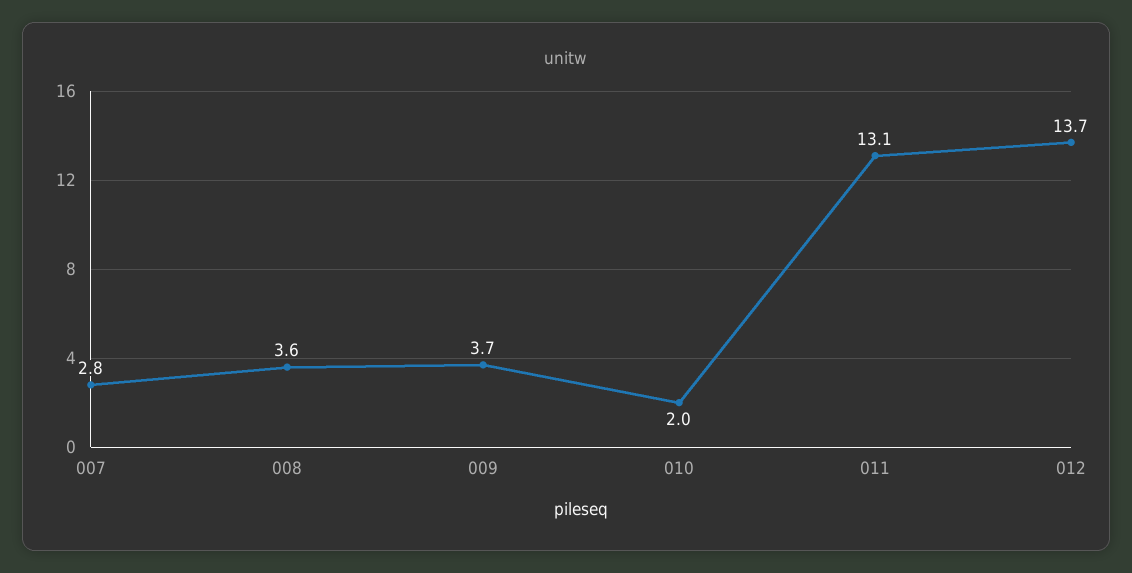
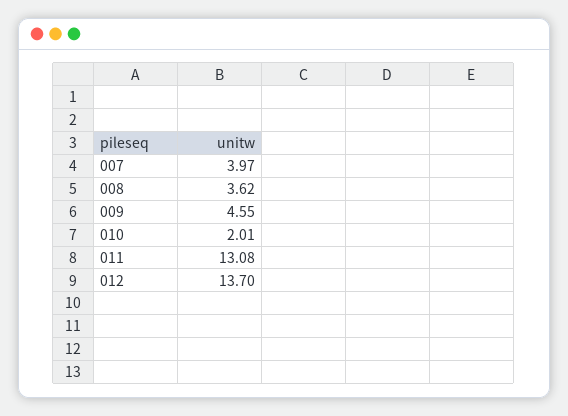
007: 2.8 -> 3.97
009: 3.7 -> 4.55

